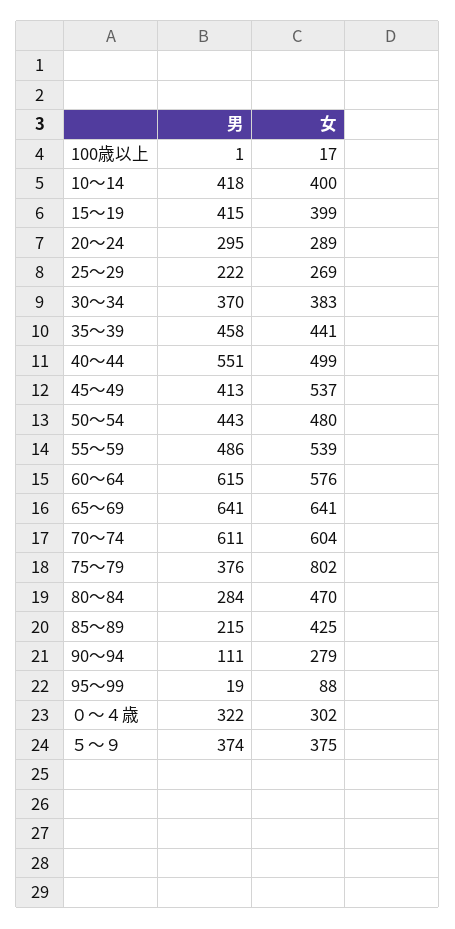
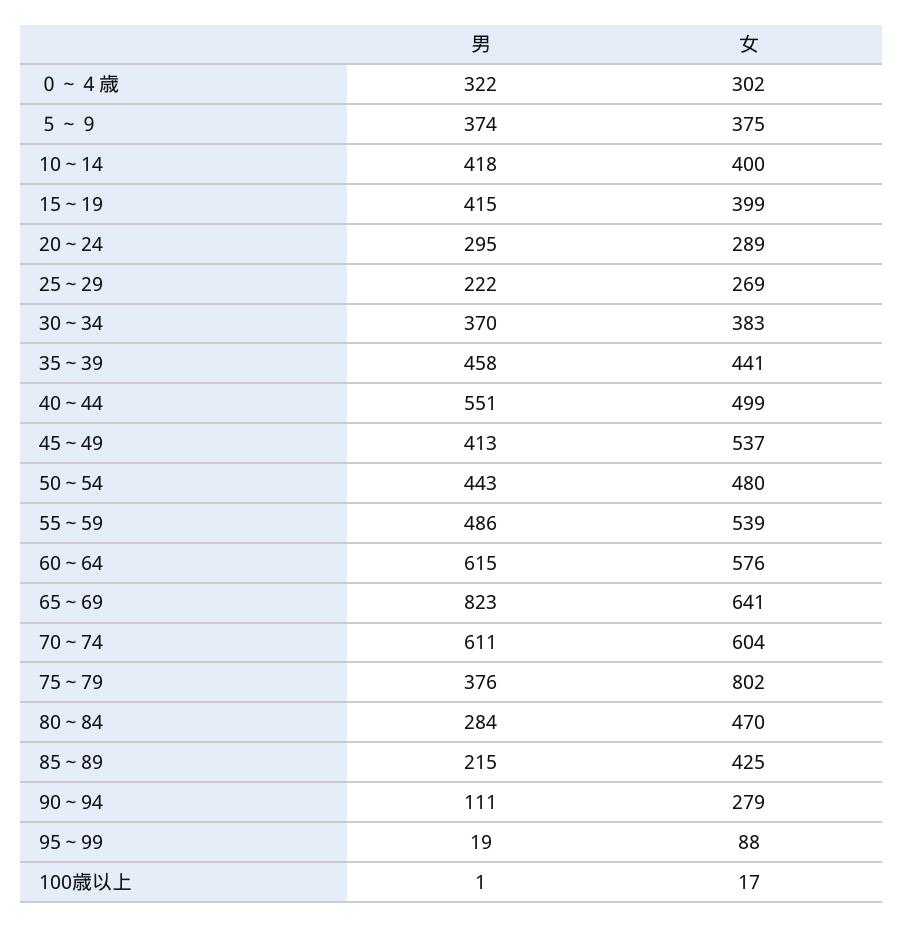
男, 65～69: 641 -> 823

